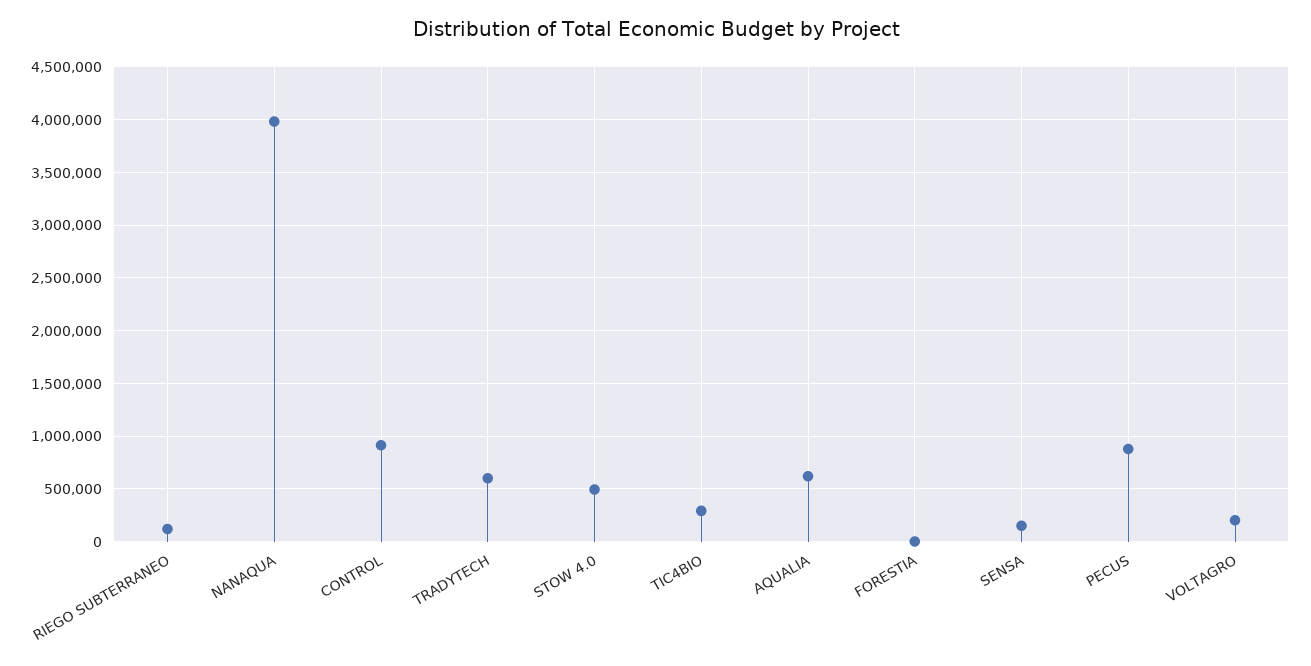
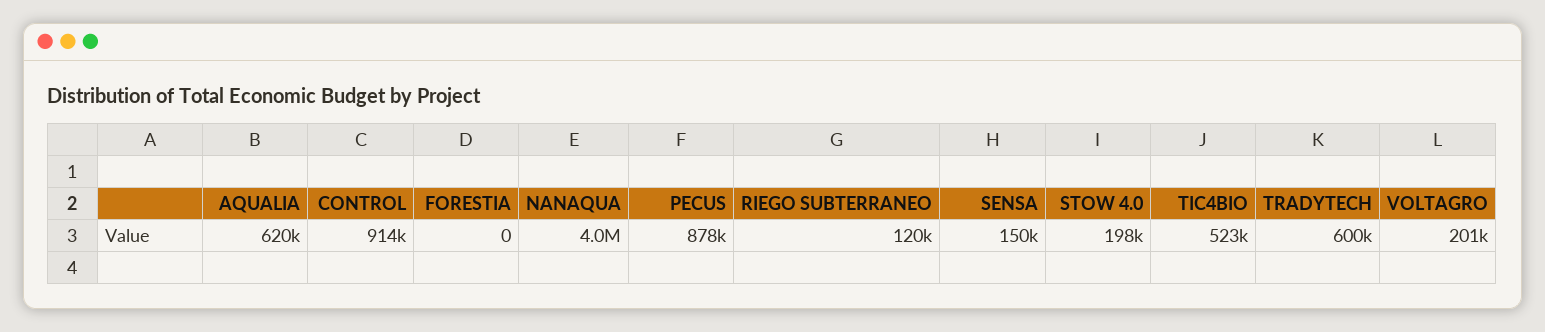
STOW 4.0: 500000 -> 198000
TIC4BIO: 300000 -> 523000

